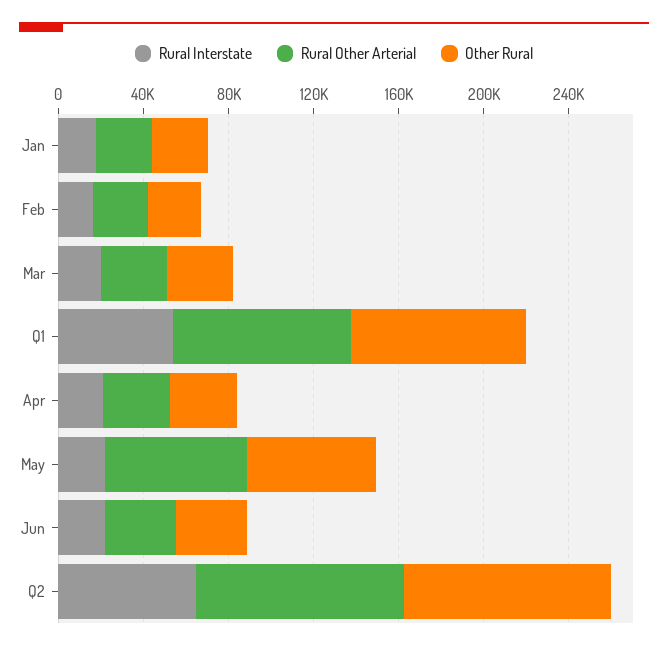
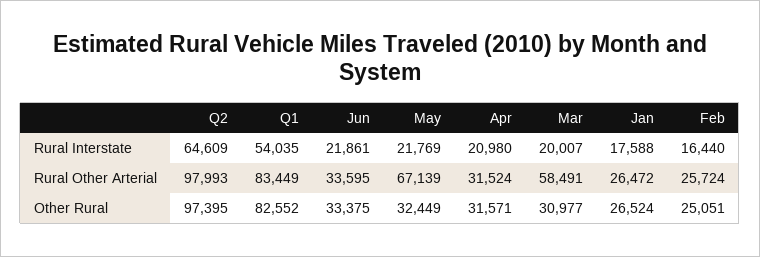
Rural Other Arterial, Mar: 30000 -> 58491
Other Rural, May: 60000 -> 32449

